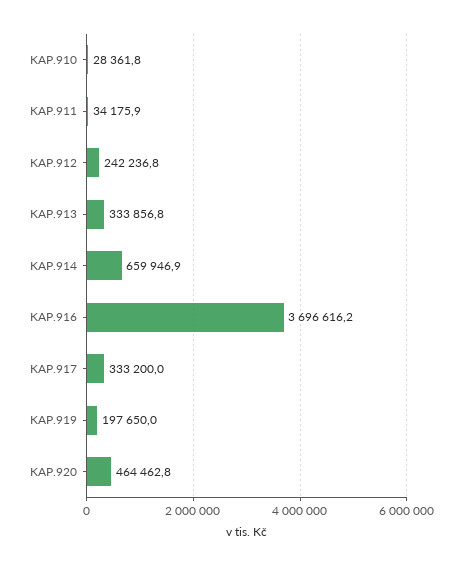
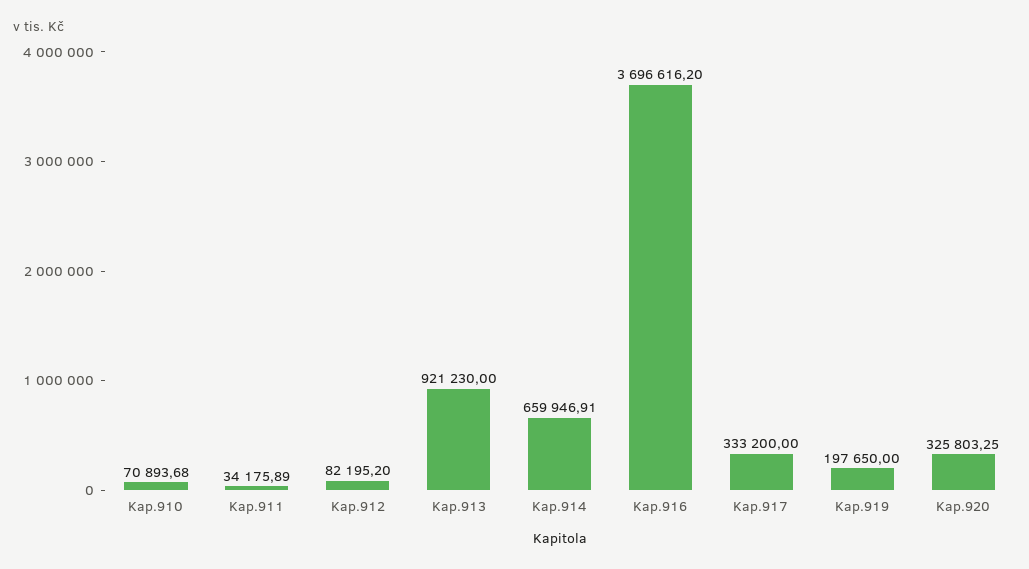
KAP.910: 28361.8 -> 70893.68
KAP.912: 242236.8 -> 82195.2
KAP.913: 333856.8 -> 921230
KAP.920: 464462.8 -> 325803.25

